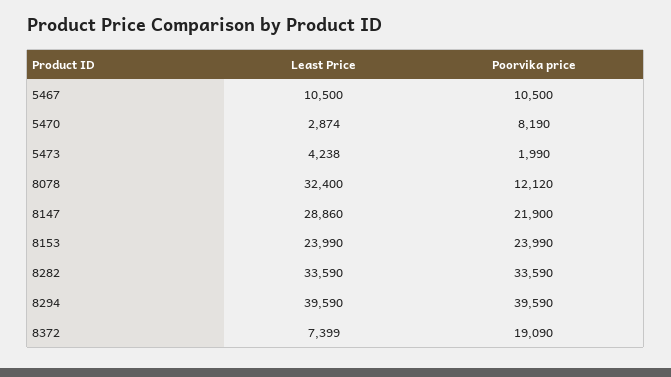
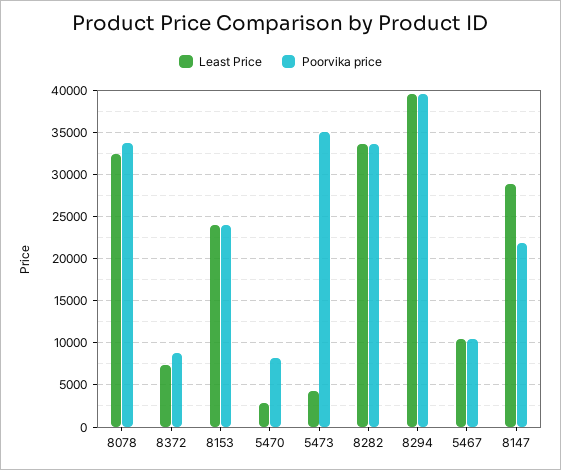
Poorvika price, 5473: 1990 -> 35000
Poorvika price, 8078: 12120 -> 34000
Poorvika price, 8372: 19090 -> 9000

